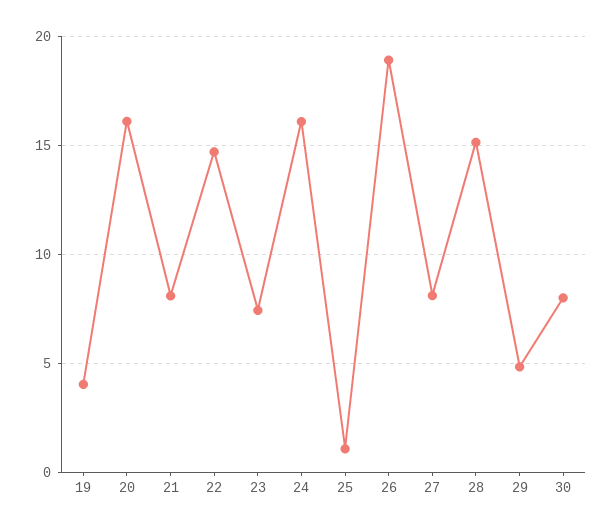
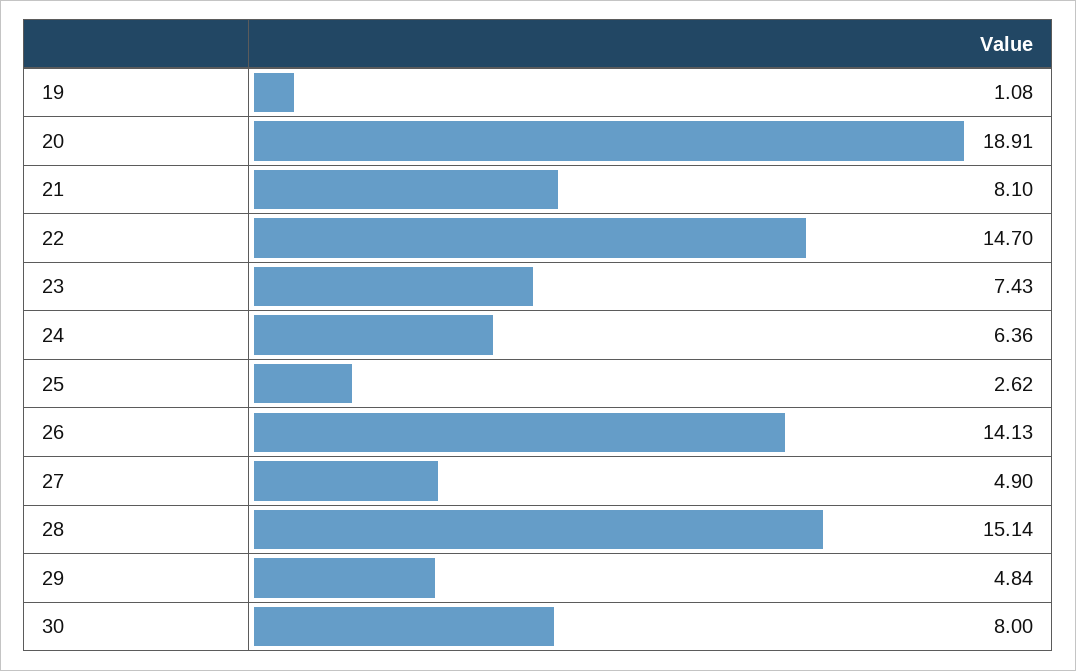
19: 4 -> 1.08
20: 16 -> 18.91
24: 16 -> 6.36
25: 1 -> 2.62
26: 19 -> 14.13
27: 8 -> 4.9

